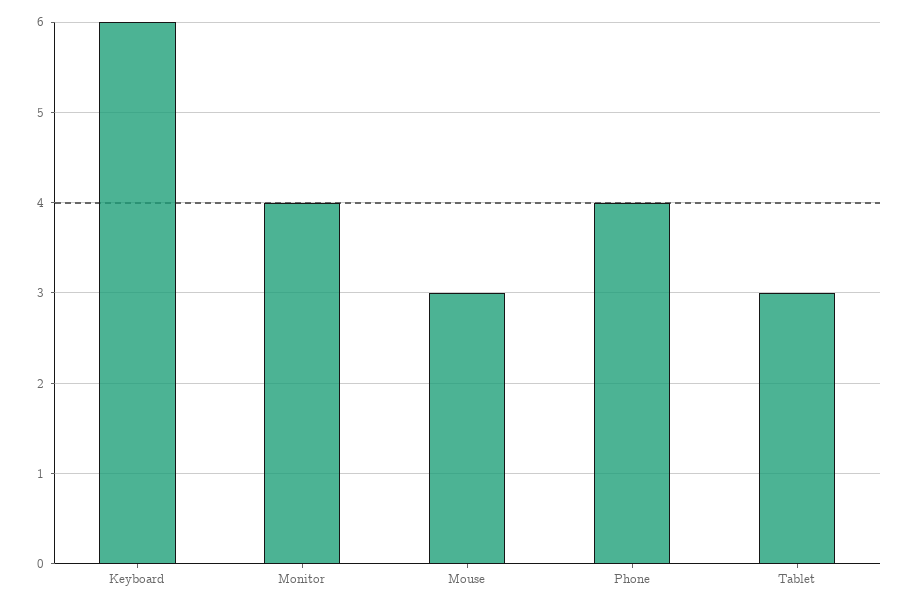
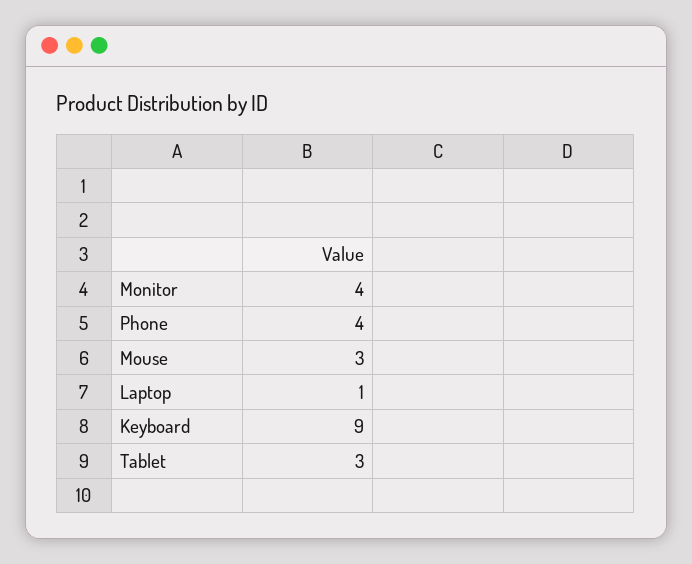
Keyboard: 6 -> 9
Laptop: none -> 1

